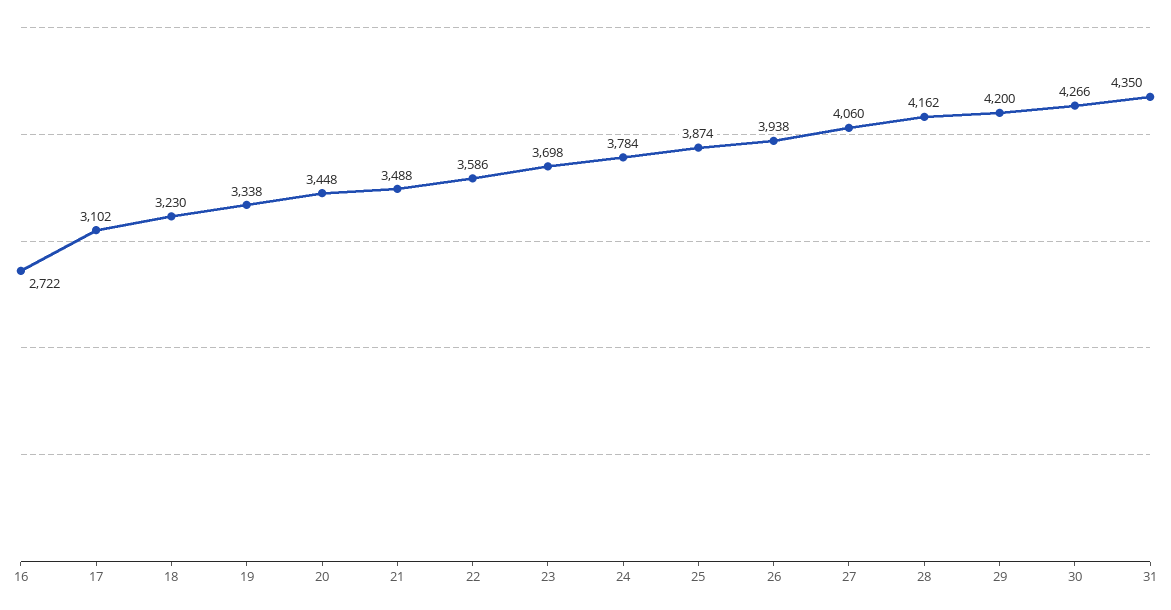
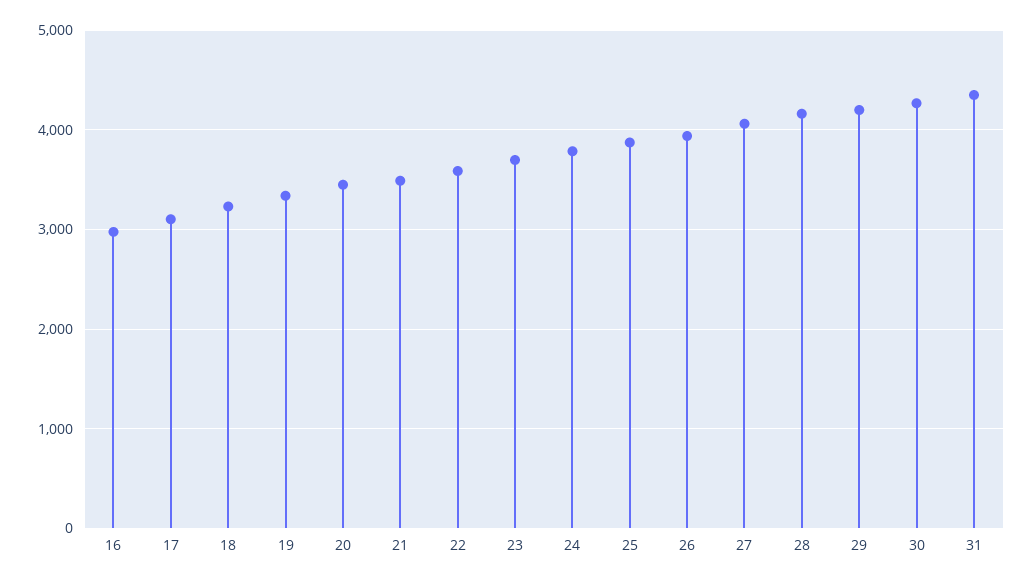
16: 2722 -> 3000

